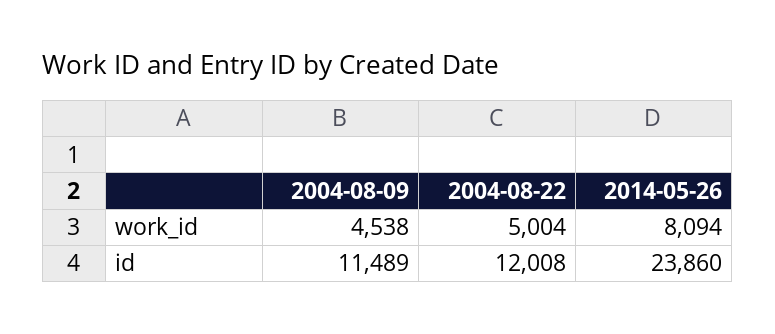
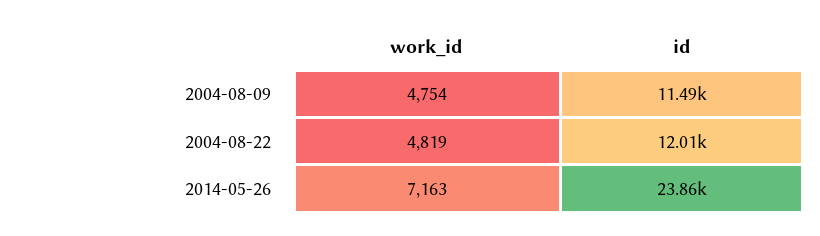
2004-08-09, work_id: 4538 -> 4754
2004-08-22, work_id: 5004 -> 4819
2014-05-26, work_id: 8094 -> 7163

